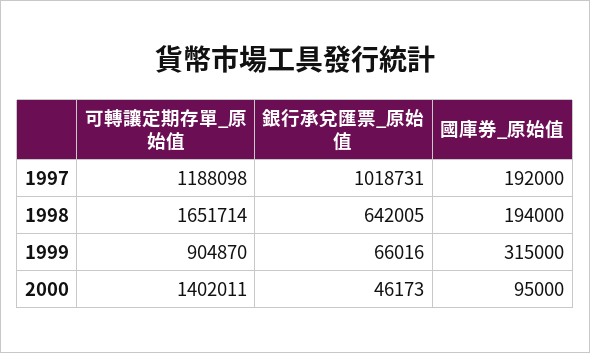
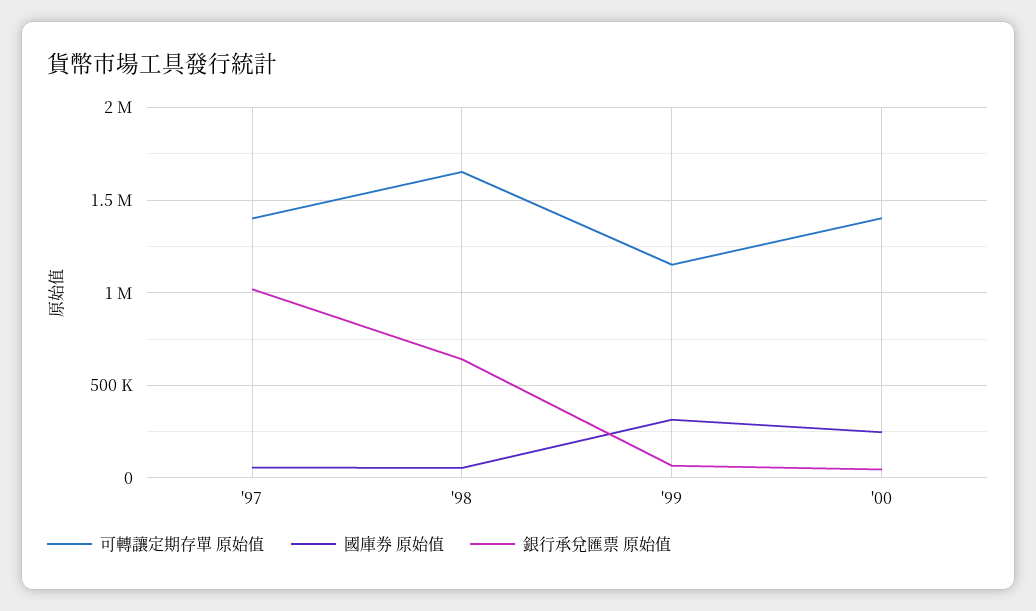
可轉讓定期存單_原始值, 1997: 1188098 -> 1400000
國庫券_原始值, 1997: 192000 -> 50000
國庫券_原始值, 1998: 194000 -> 50000
可轉讓定期存單_原始值, 1999: 904870 -> 1150000
國庫券_原始值, 2000: 95000 -> 250000

